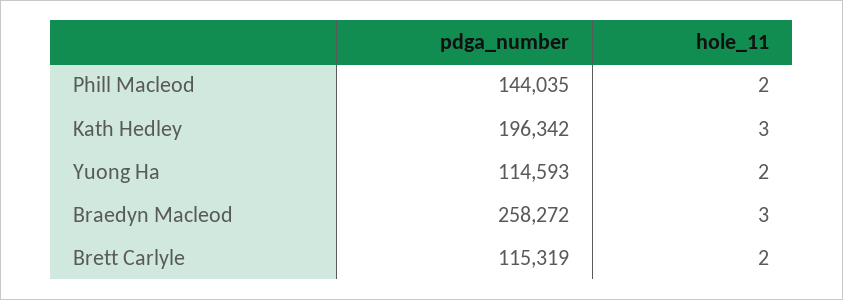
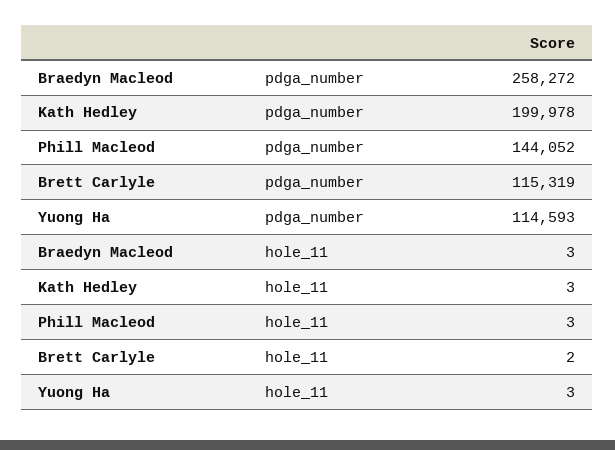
pdga_number, Phill Macleod: 144035 -> 144052
hole_11, Phill Macleod: 2 -> 3
pdga_number, Kath Hedley: 196342 -> 199978
hole_11, Yuong Ha: 2 -> 3

